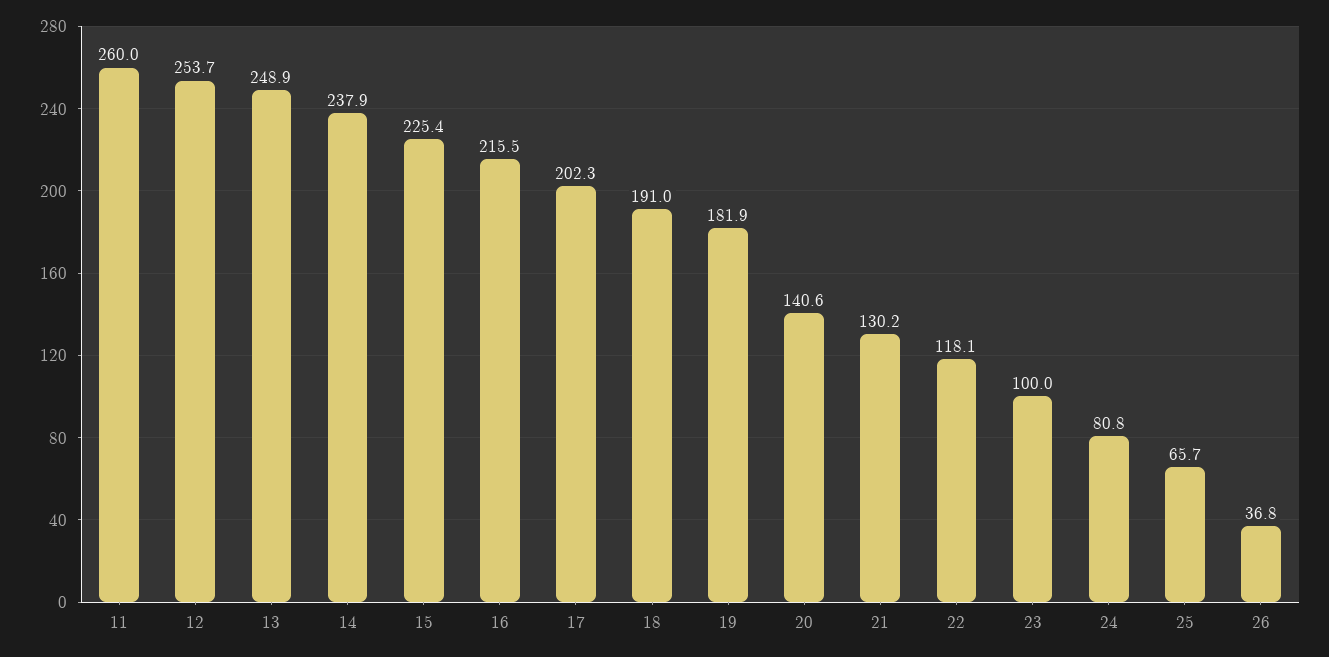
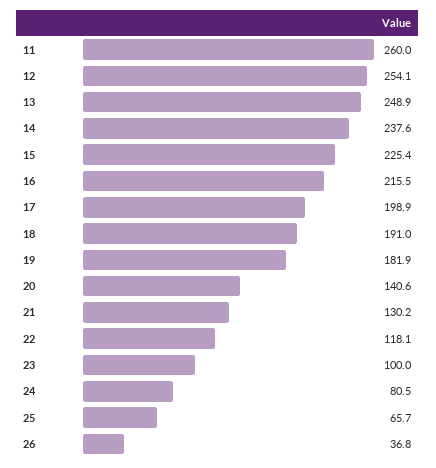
12: 253.7 -> 254.1
14: 237.9 -> 237.6
17: 202.3 -> 198.9
24: 80.8 -> 80.5

